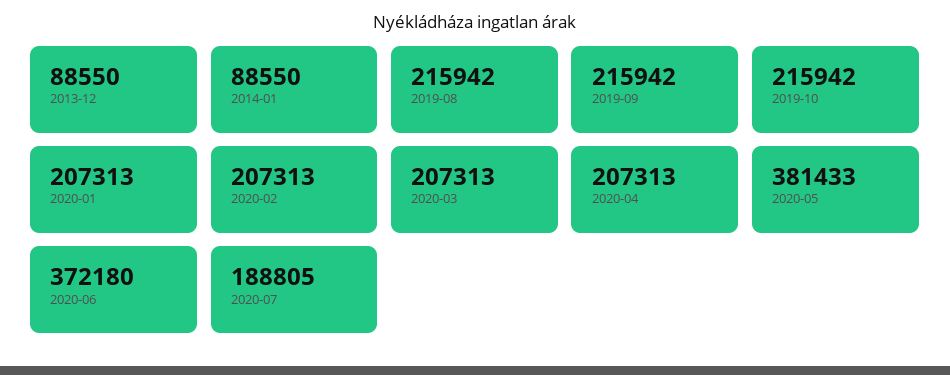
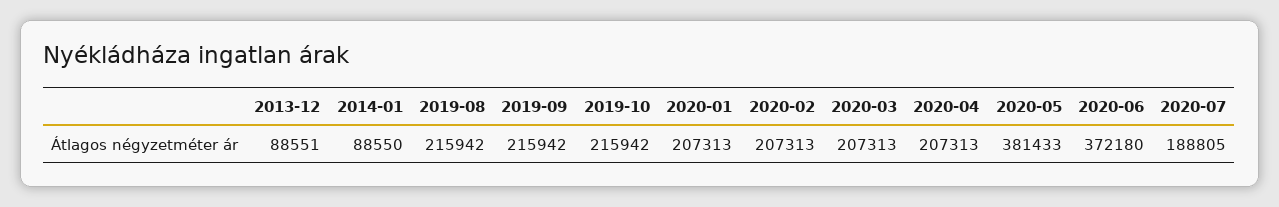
2013-12: 88550 -> 88551

